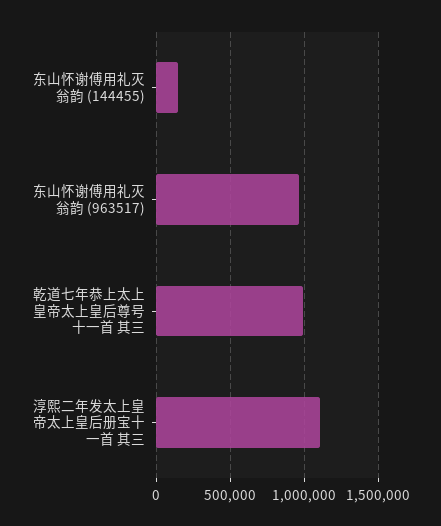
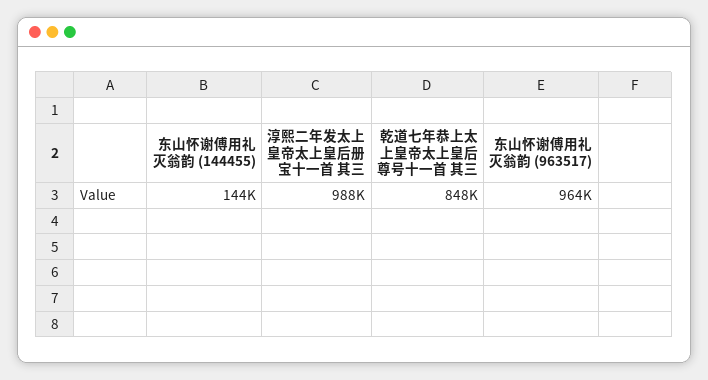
乾道七年恭上太上皇帝太上皇后尊号十一首 其三: 1000000 -> 848000
淳熙二年发太上皇帝太上皇后册宝十一首 其三: 1100000 -> 988000

